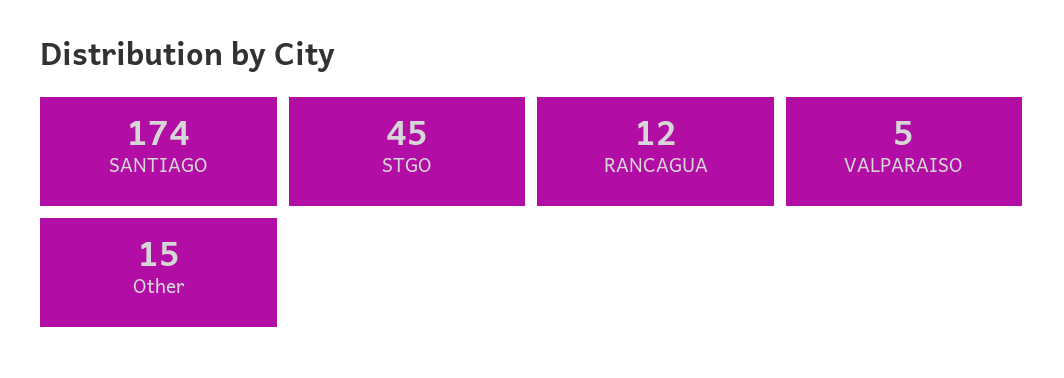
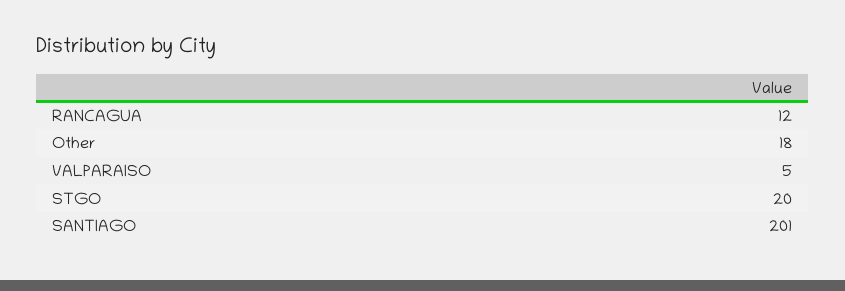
SANTIAGO: 174 -> 201
STGO: 45 -> 20
Other: 15 -> 18

